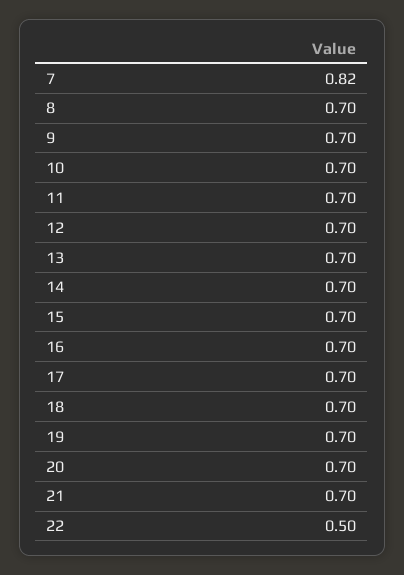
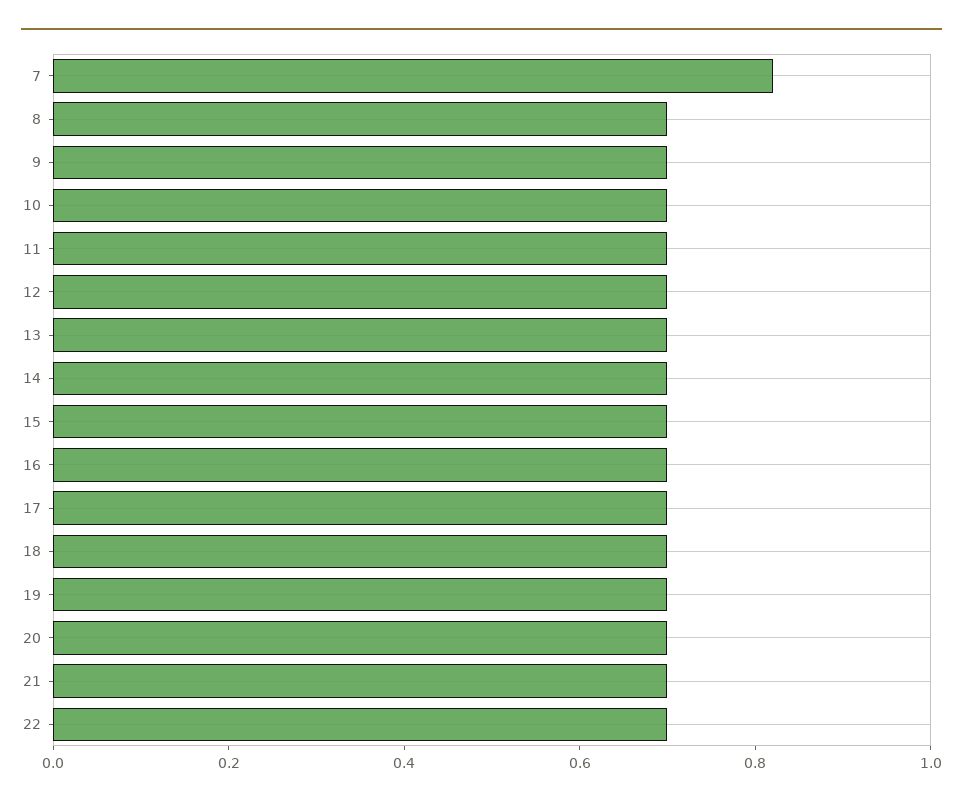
22: 0.5 -> 0.7

